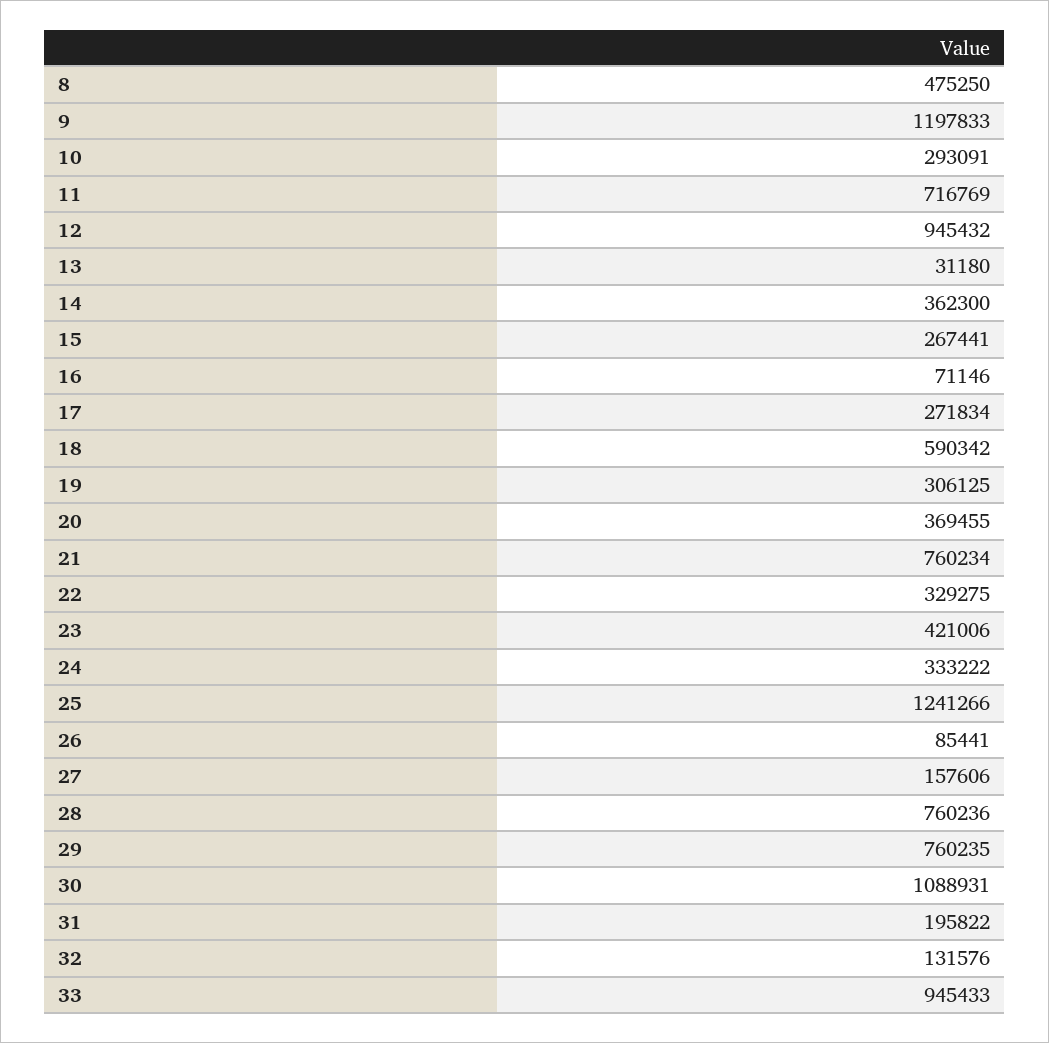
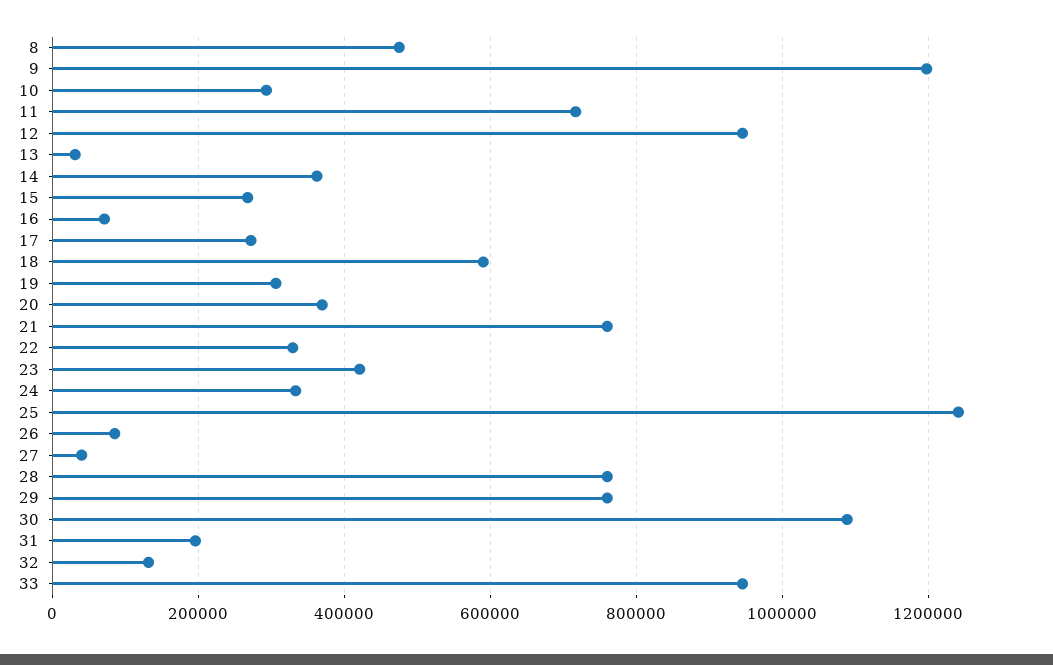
27: 157606 -> 40000

